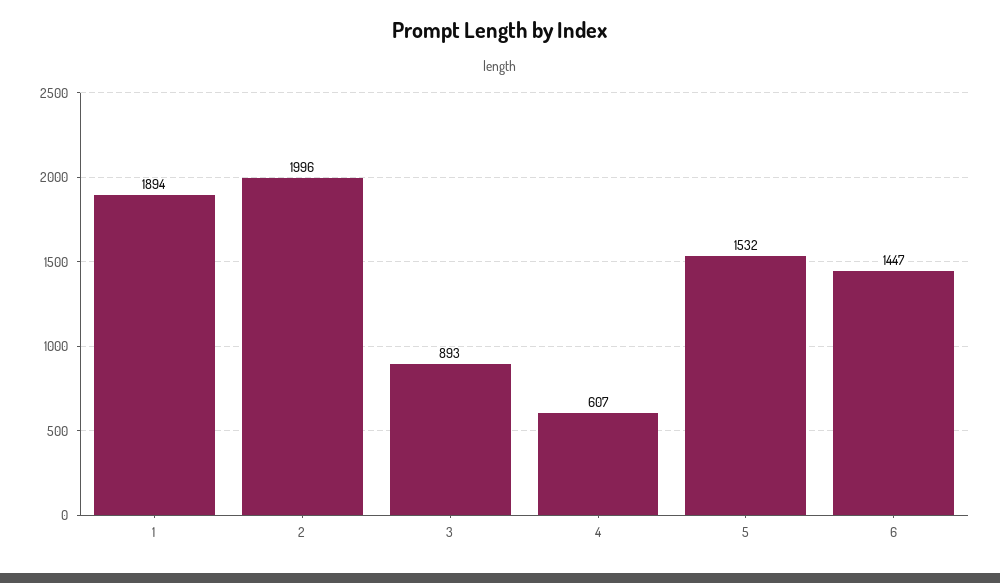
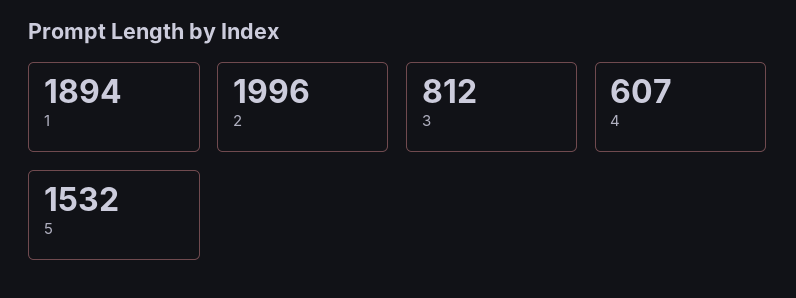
3: 893 -> 812
6: 1447 -> none

